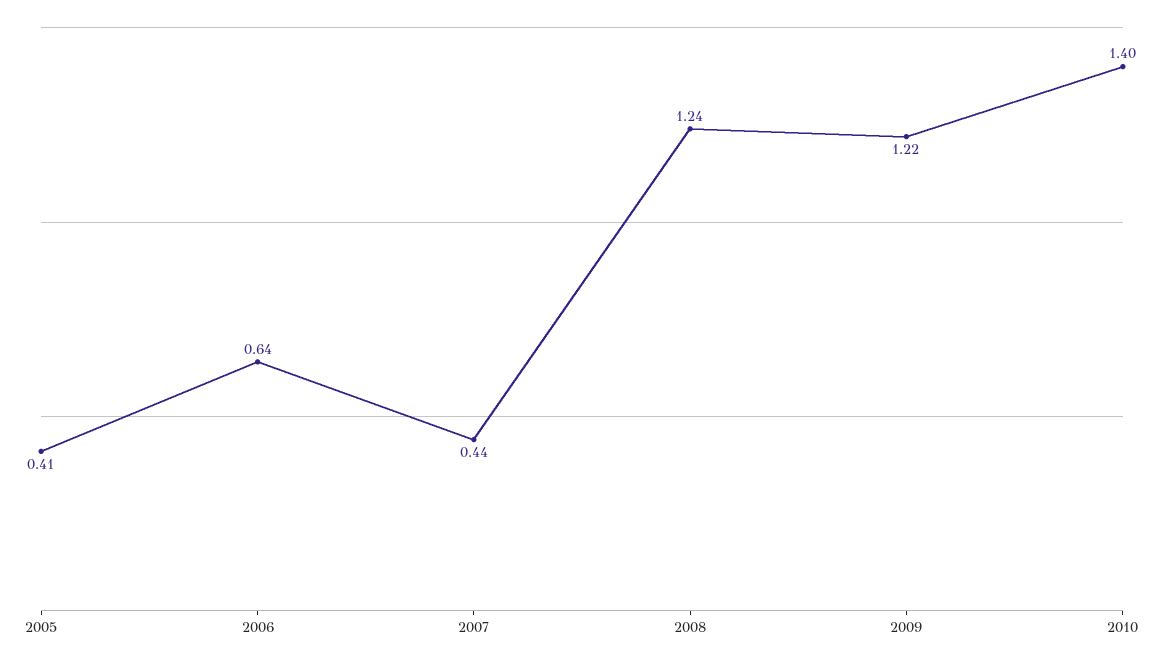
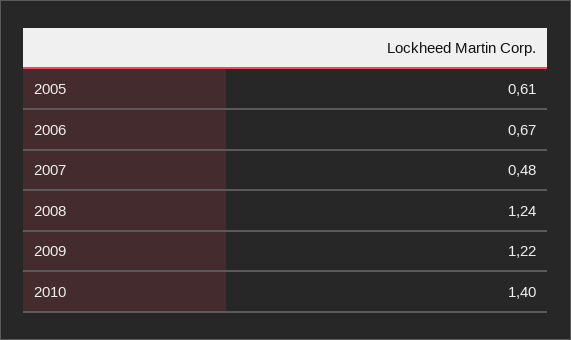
2005: 0.41 -> 0.61
2006: 0.64 -> 0.67
2007: 0.44 -> 0.48

